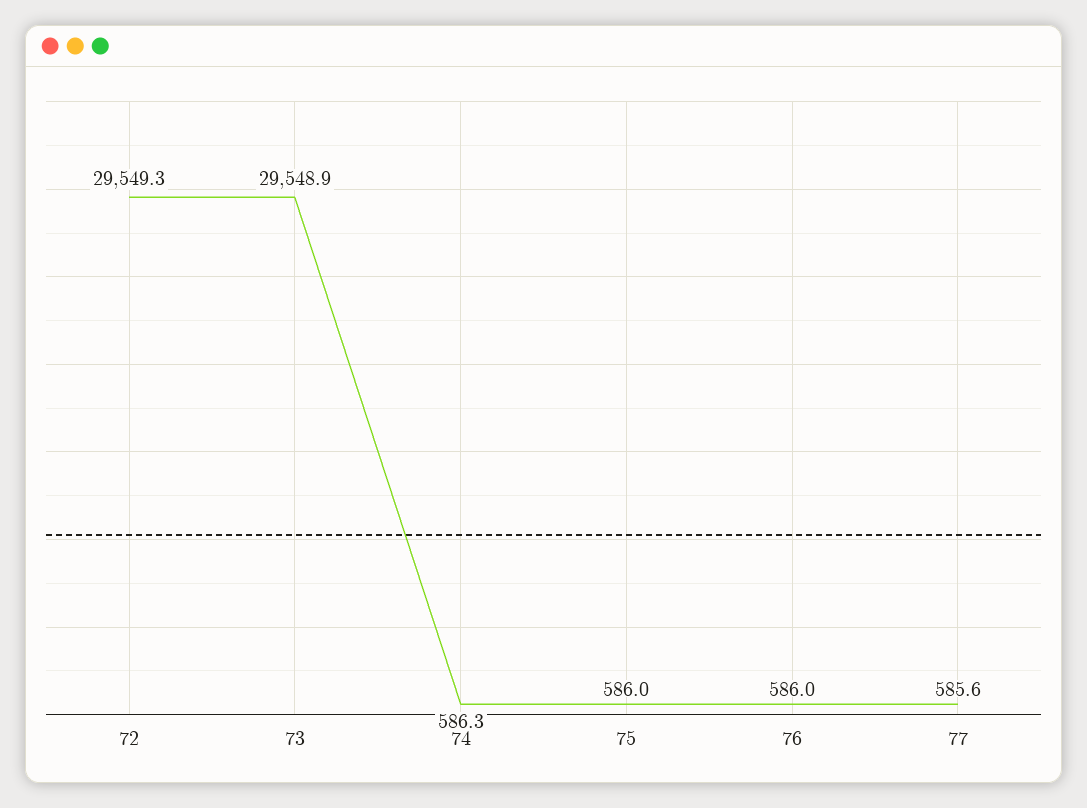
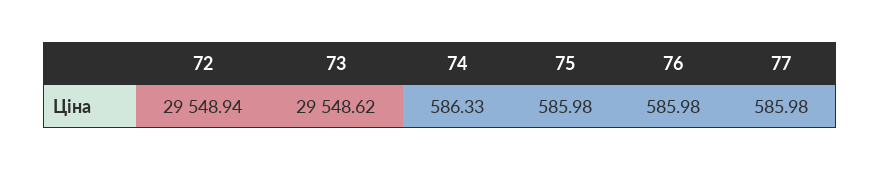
72: 29549.3 -> 29548.94
73: 29548.9 -> 29548.62
77: 585.6 -> 585.98

